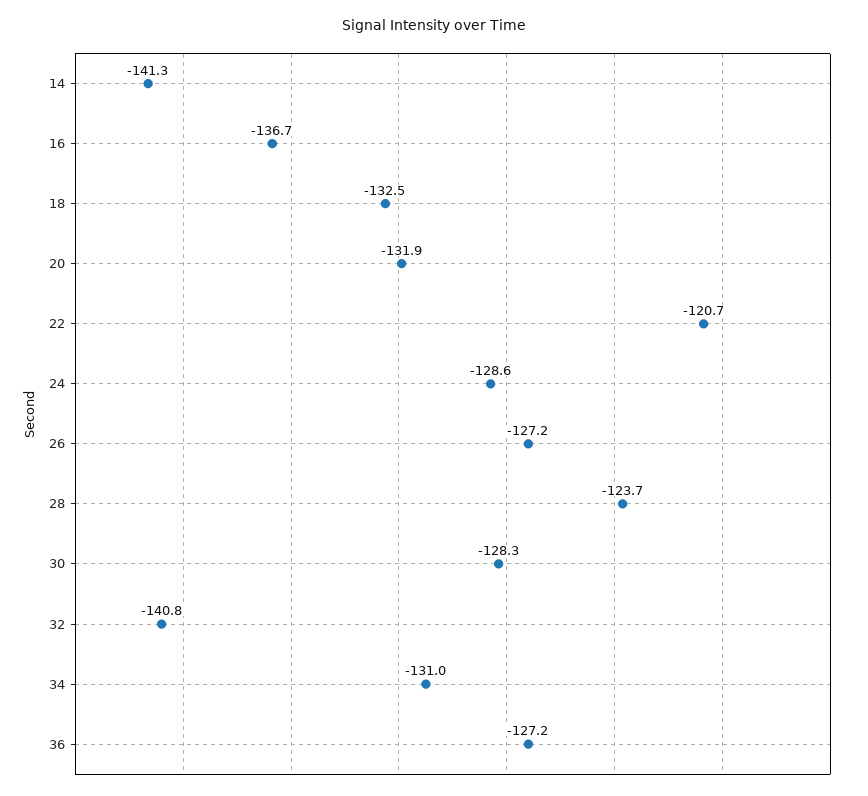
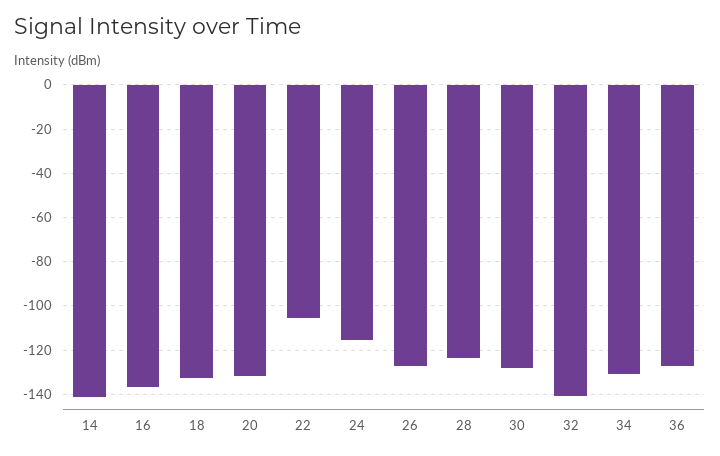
22: -120.7 -> -105
24: -128.6 -> -115

